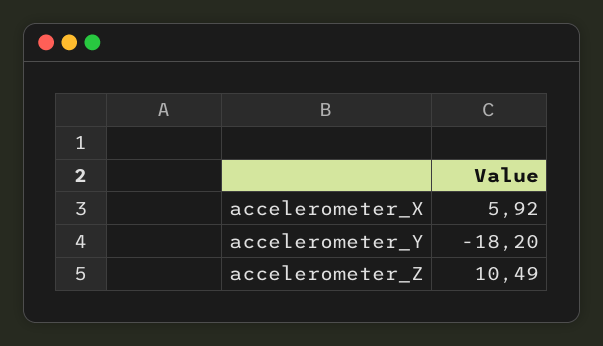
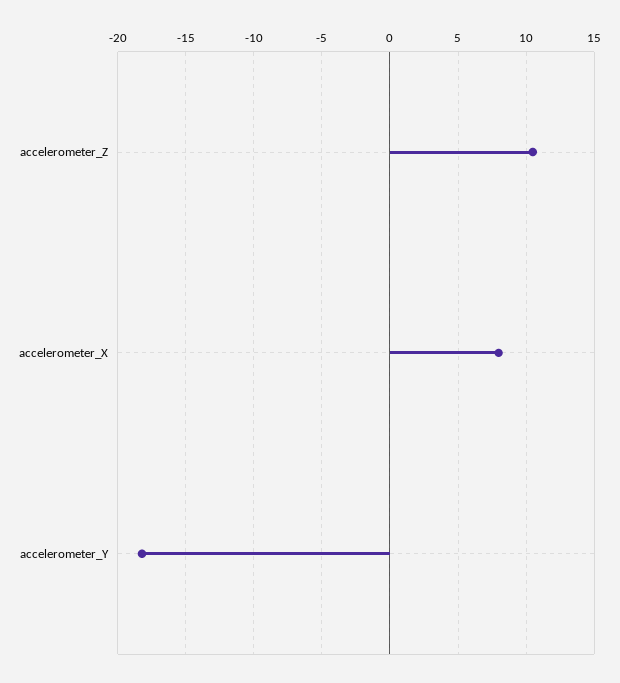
accelerometer_X: 5.92 -> 8

